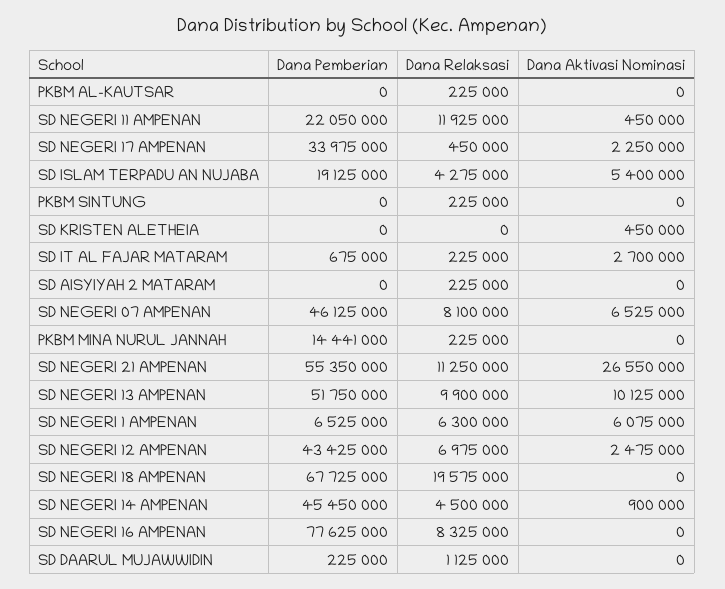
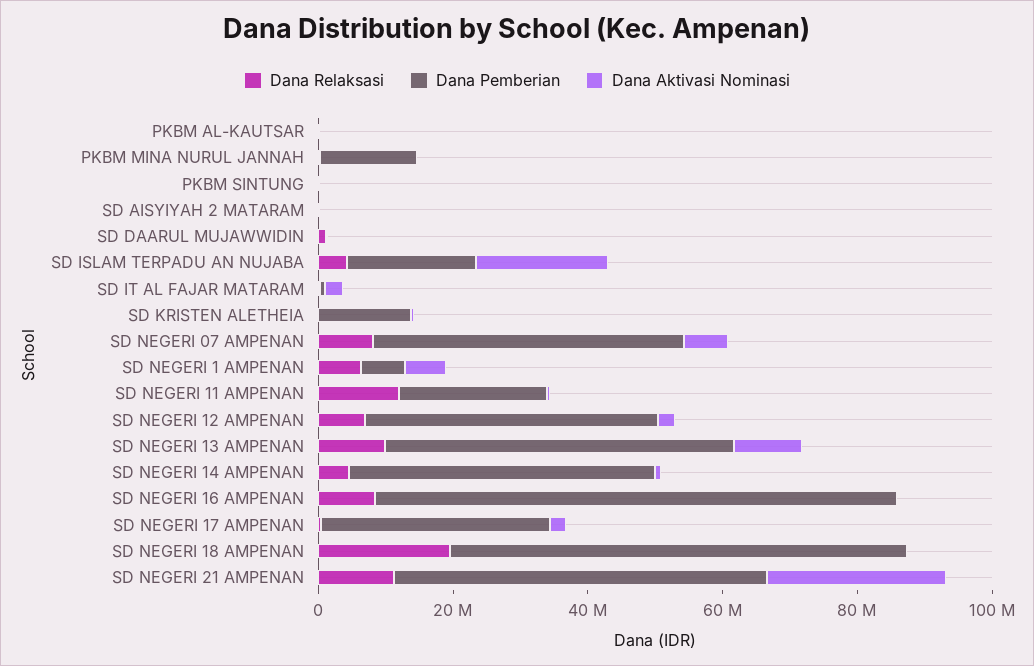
Dana Aktivasi Nominasi, SD ISLAM TERPADU AN NUJABA: 5400000 -> 20000000
Dana Pemberian, SD KRISTEN ALETHEIA: 0 -> 15000000

